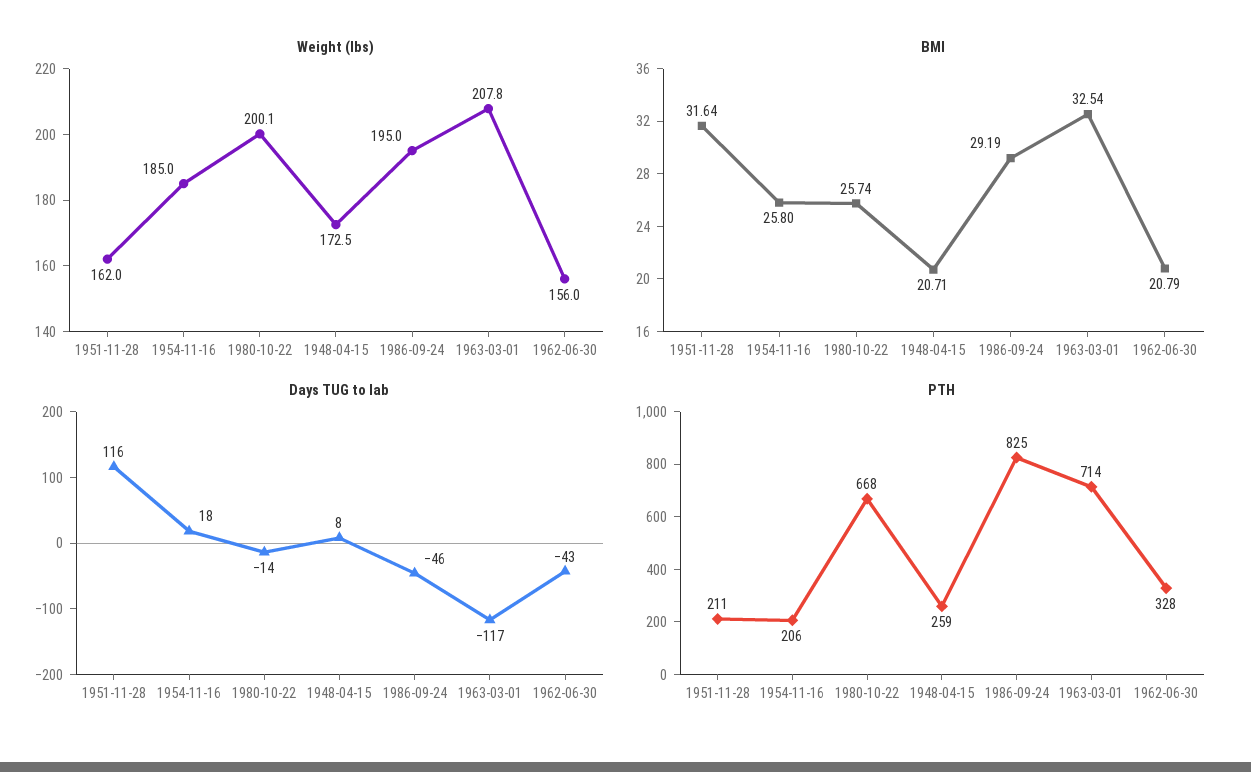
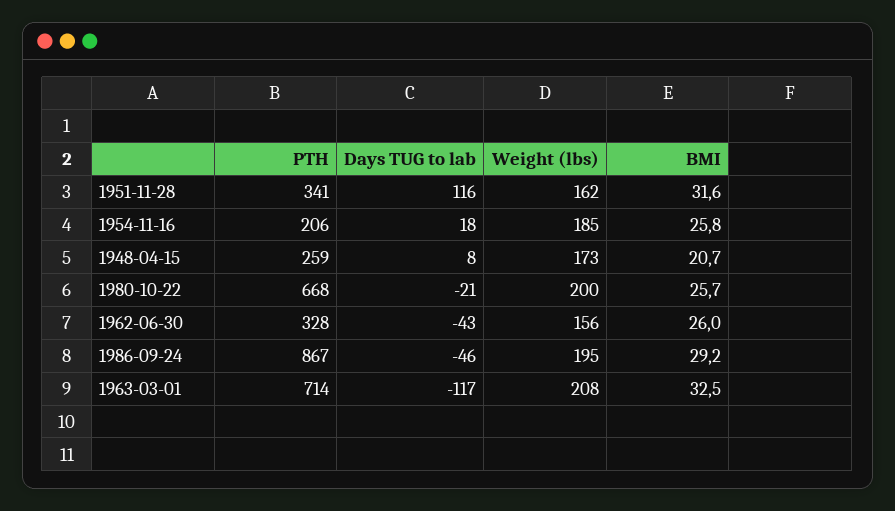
BMI, 1962-06-30: 20.79 -> 26
Days TUG to lab, 1980-10-22: -14 -> -21
PTH, 1951-11-28: 211 -> 341
PTH, 1986-09-24: 825 -> 867

